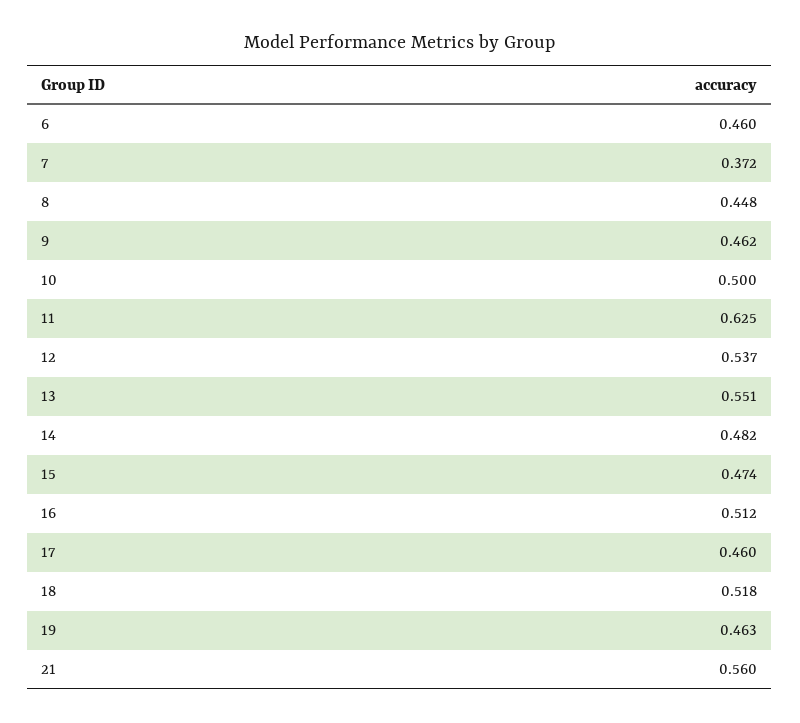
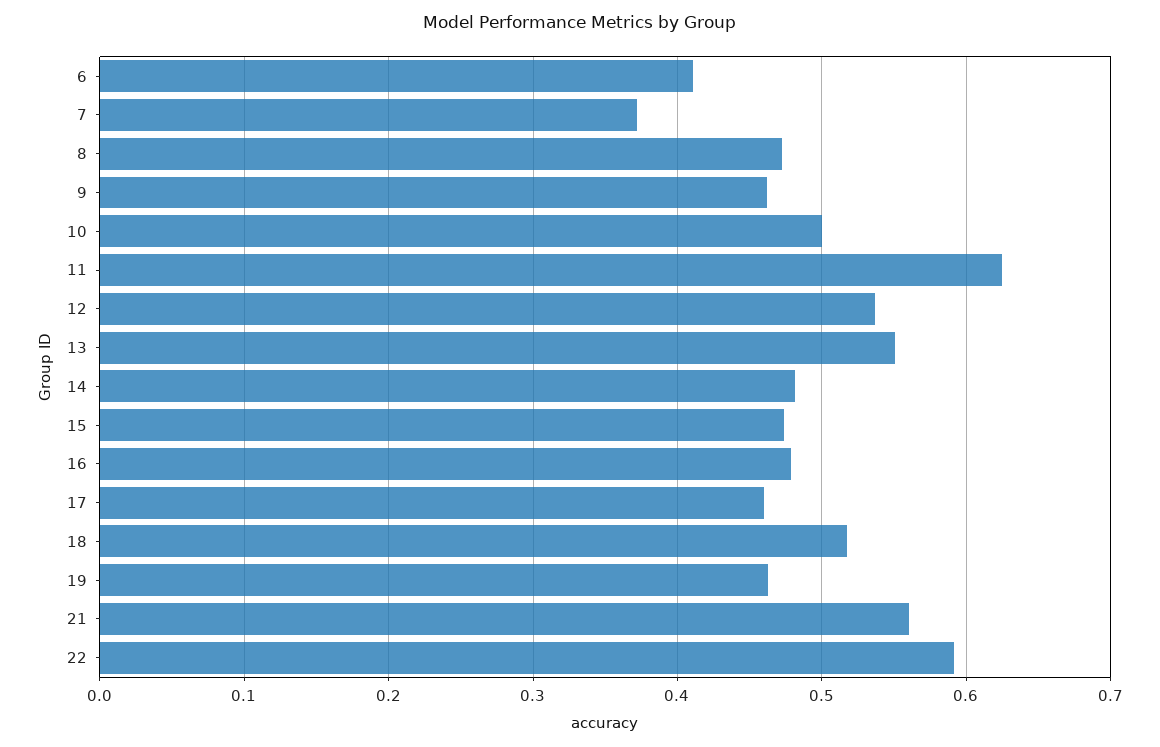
6: 0.46 -> 0.41
8: 0.448 -> 0.47
16: 0.512 -> 0.48
22: none -> 0.59

